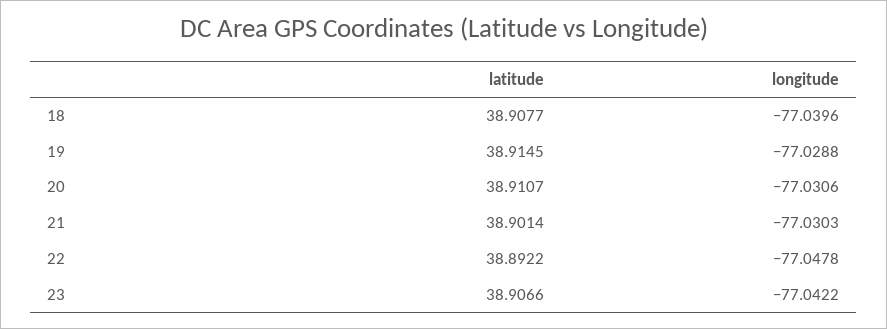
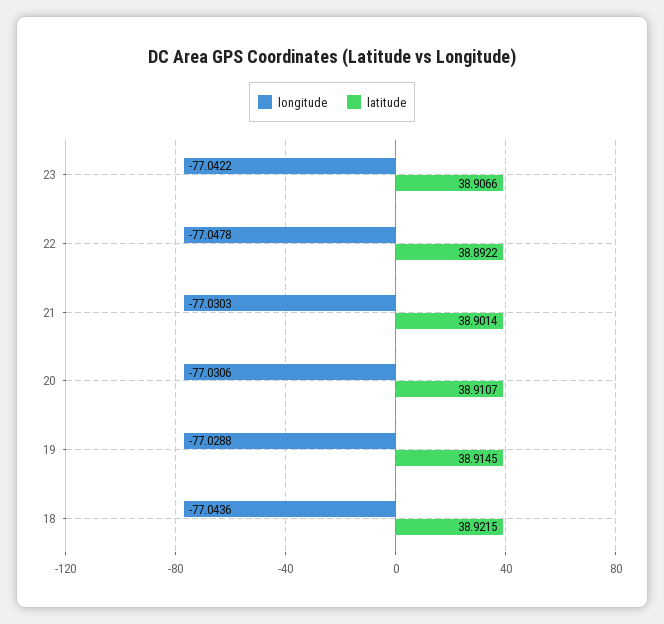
latitude, 18: 38.9077 -> 38.9215
longitude, 18: -77.0396 -> -77.0436

